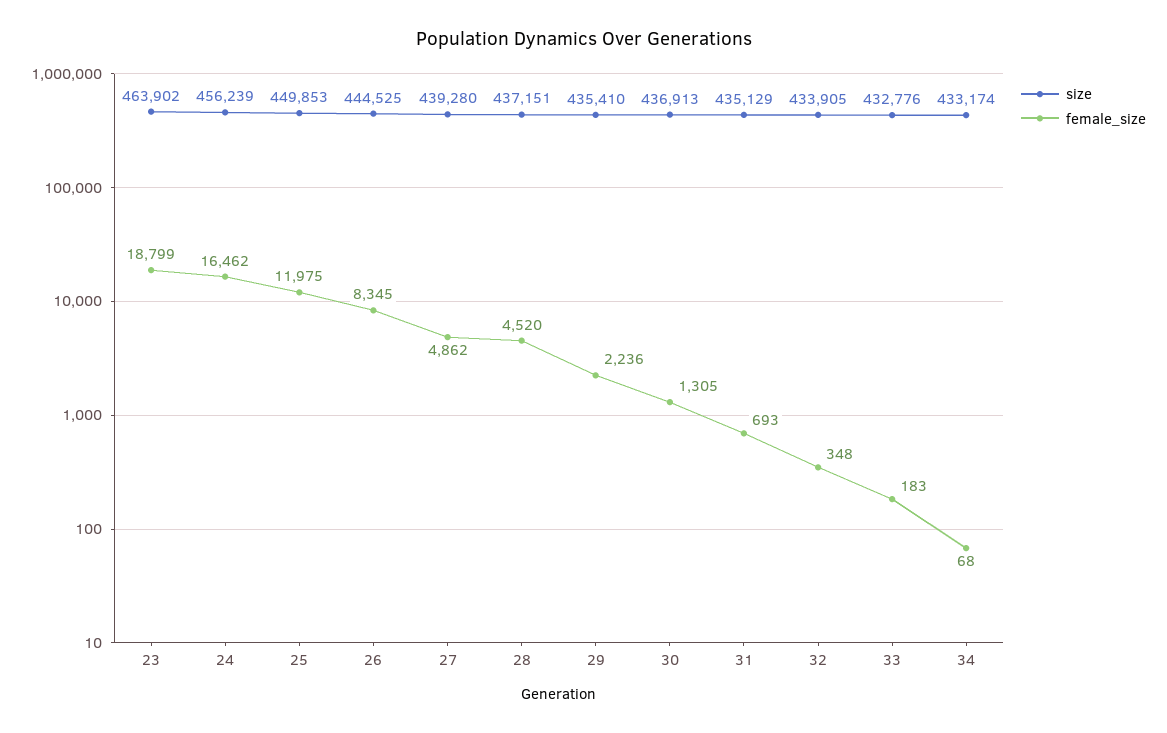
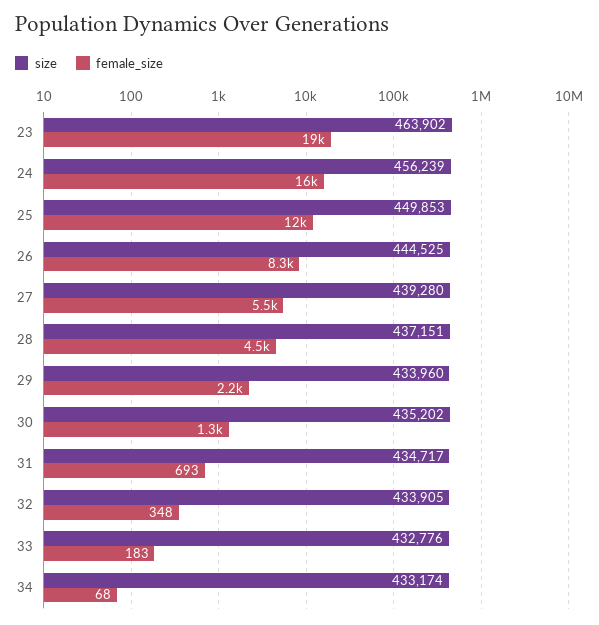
female_size, 27: 4862 -> 5500
size, 29: 435410 -> 433960
size, 30: 436913 -> 435202
size, 31: 435129 -> 434717

